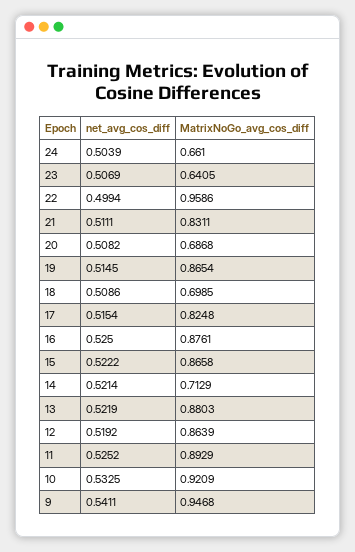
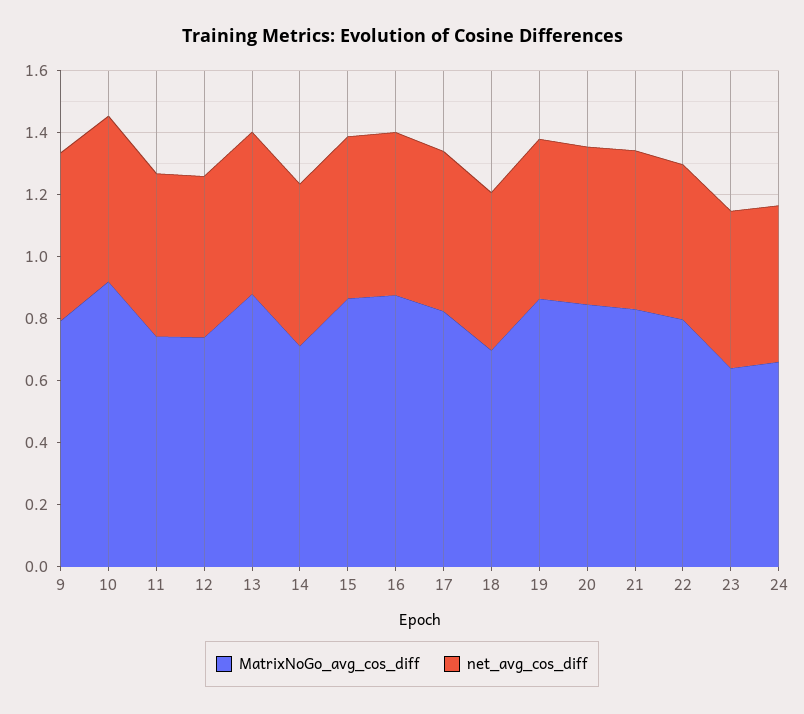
MatrixNoGo_avg_cos_diff, 22: 0.9586 -> 0.8
MatrixNoGo_avg_cos_diff, 20: 0.6868 -> 0.85
MatrixNoGo_avg_cos_diff, 12: 0.8639 -> 0.75
MatrixNoGo_avg_cos_diff, 11: 0.8929 -> 0.75
MatrixNoGo_avg_cos_diff, 9: 0.9468 -> 0.8

